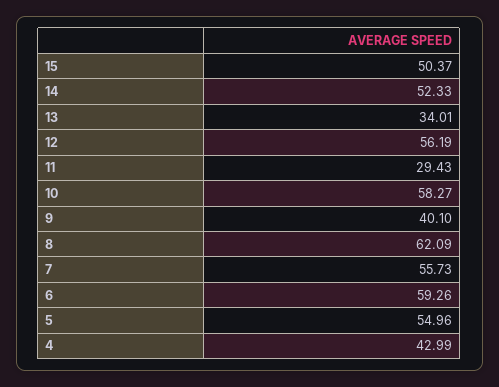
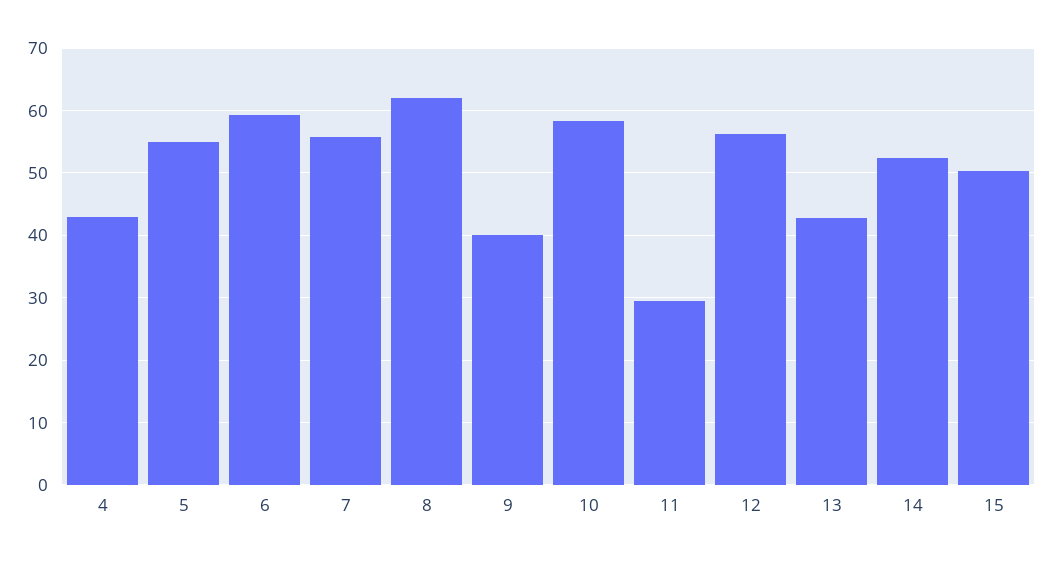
13: 34.01 -> 43

